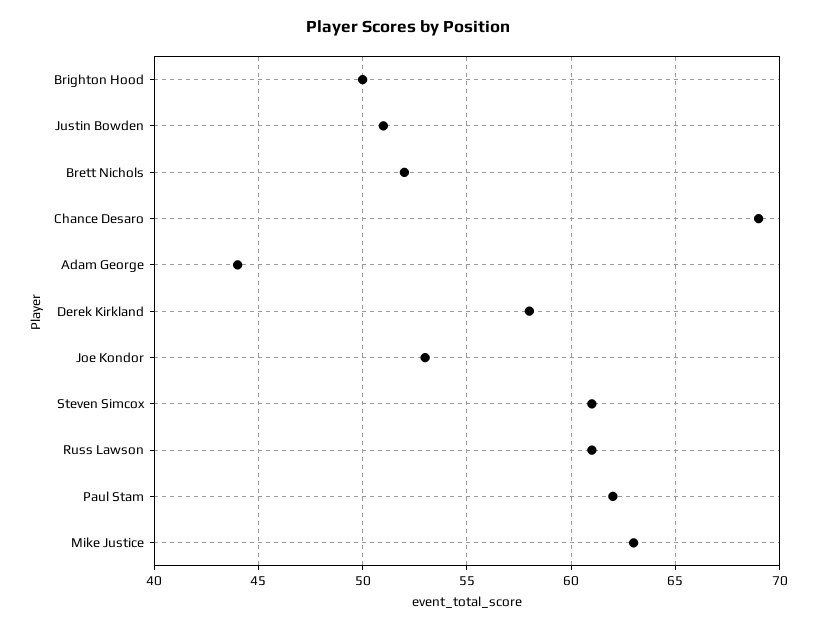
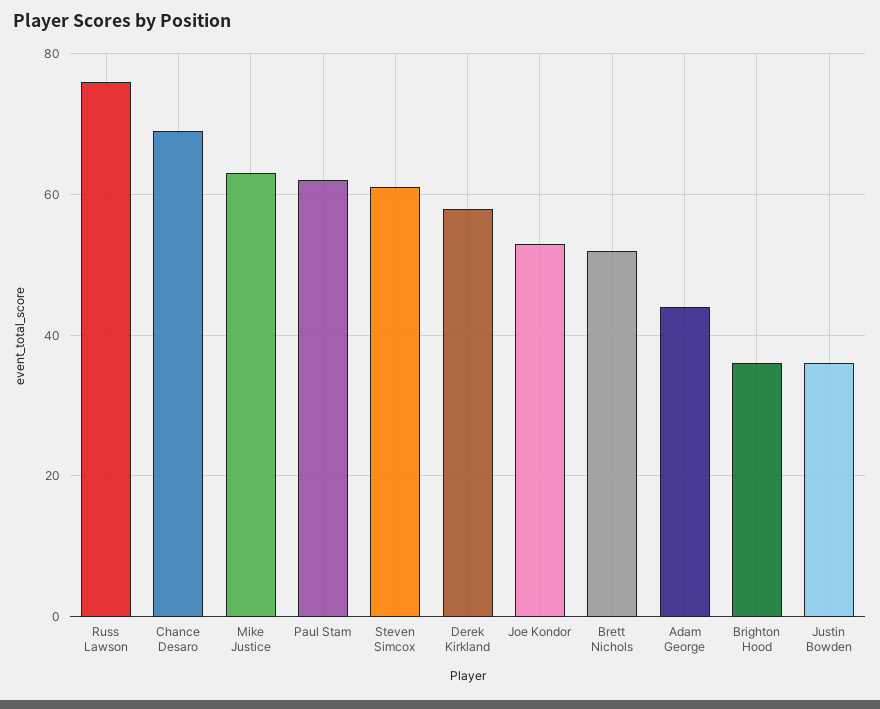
Brighton Hood: 50 -> 35
Justin Bowden: 51 -> 35
Russ Lawson: 61 -> 75

